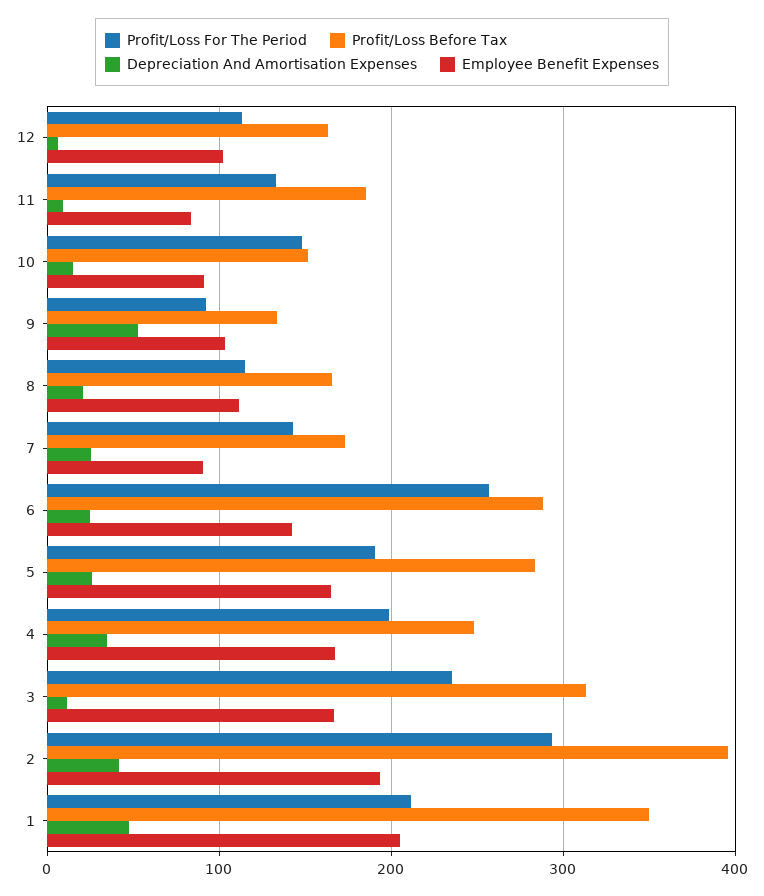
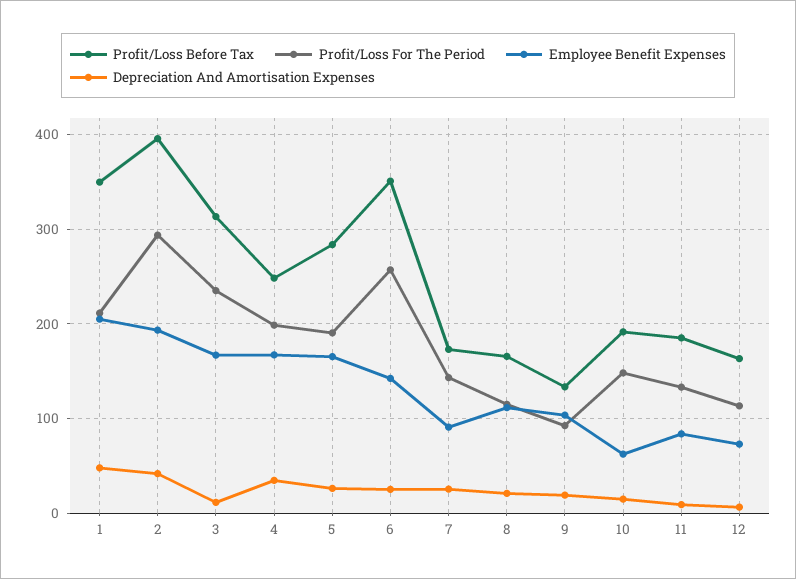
Employee Benefit Expenses, 12: 100 -> 70
Profit/Loss Before Tax, 10: 150 -> 190
Employee Benefit Expenses, 10: 90 -> 60
Depreciation And Amortisation Expenses, 9: 50 -> 20
Profit/Loss Before Tax, 6: 290 -> 350

